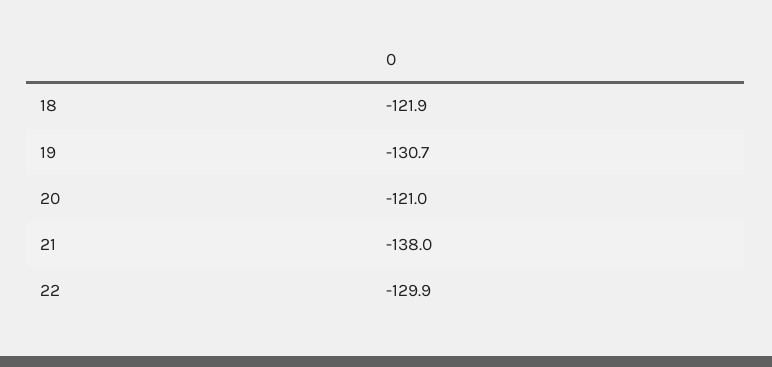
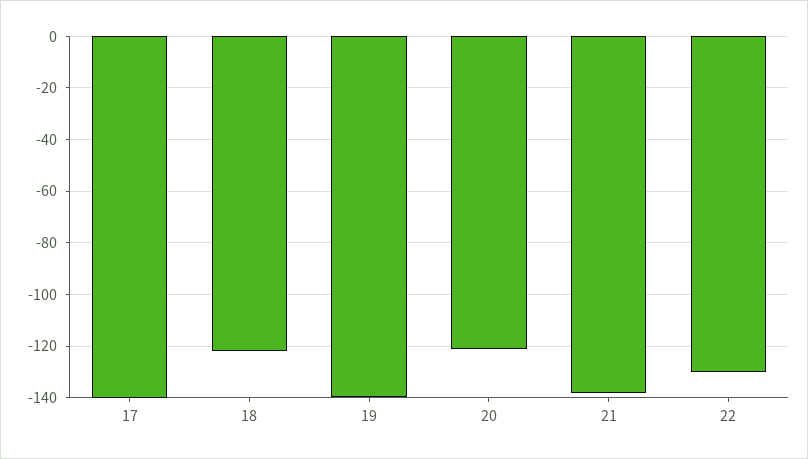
19: -130.7 -> -140
17: none -> -140

